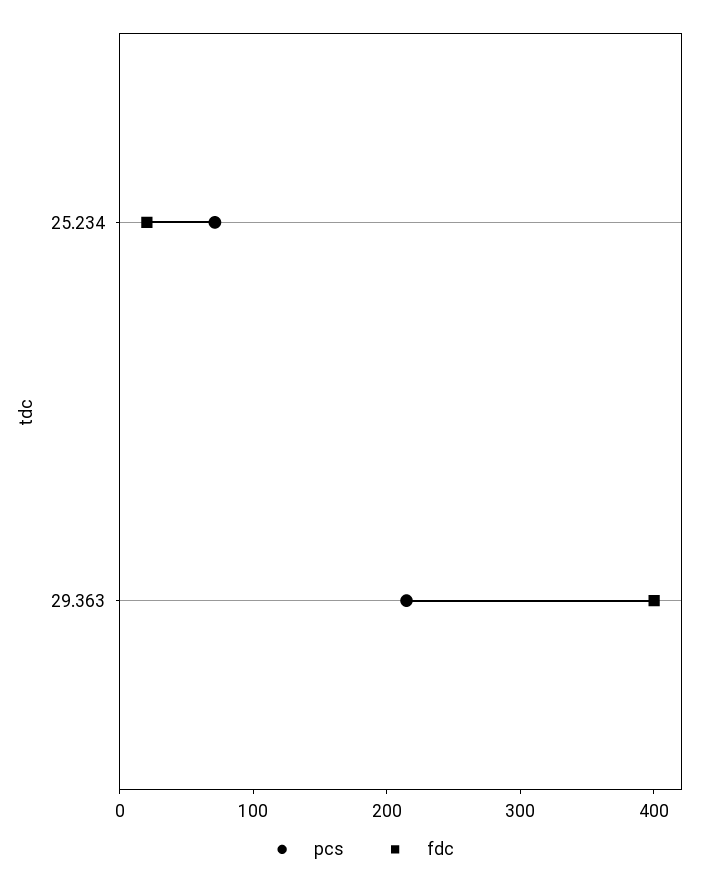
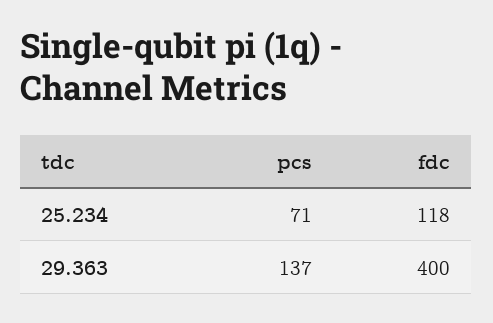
fdc, 25.234: 20 -> 118
pcs, 29.363: 220 -> 137

